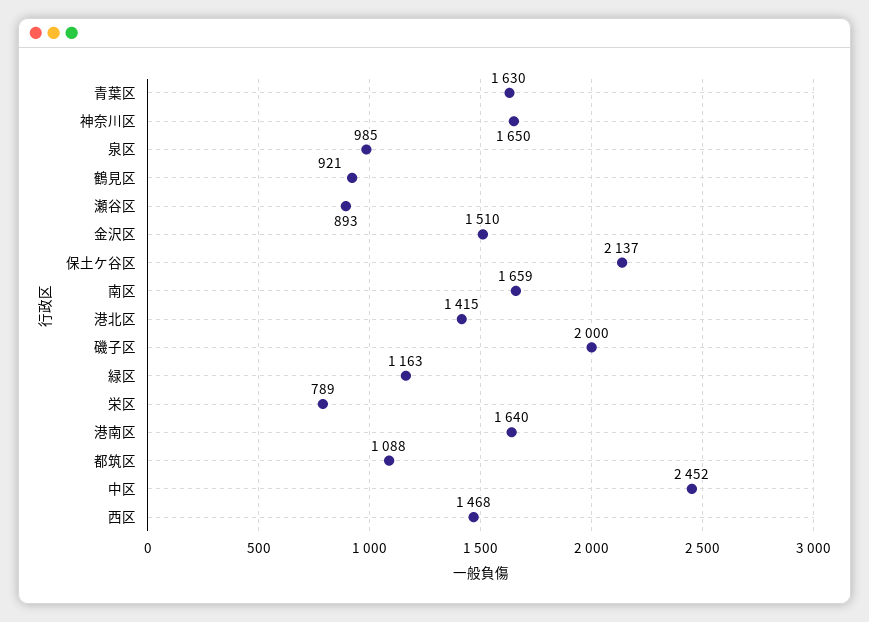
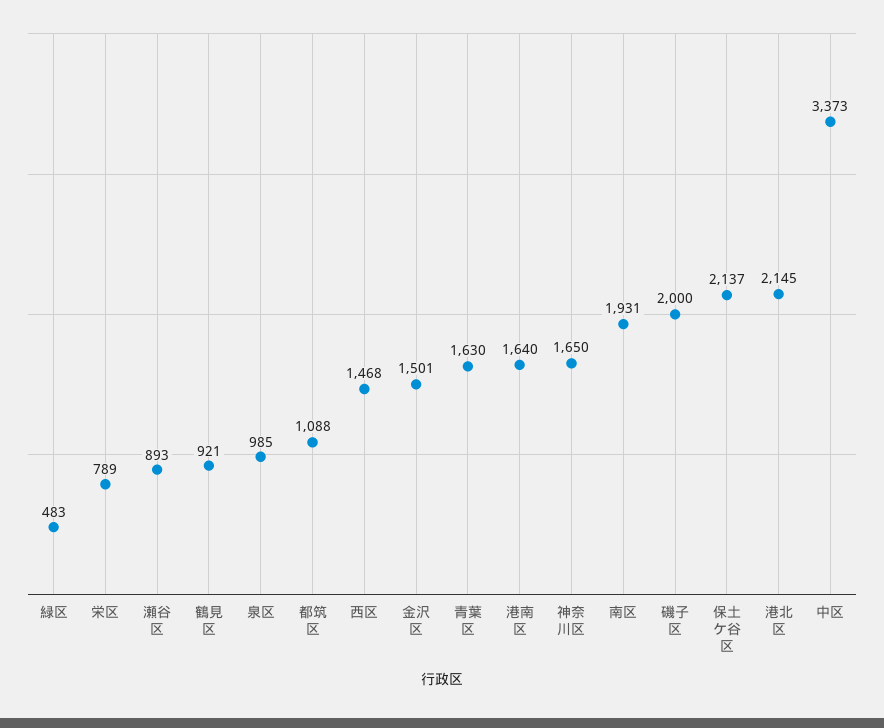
金沢区: 1510 -> 1501
南区: 1659 -> 1931
港北区: 1415 -> 2145
緑区: 1163 -> 483
中区: 2452 -> 3373

